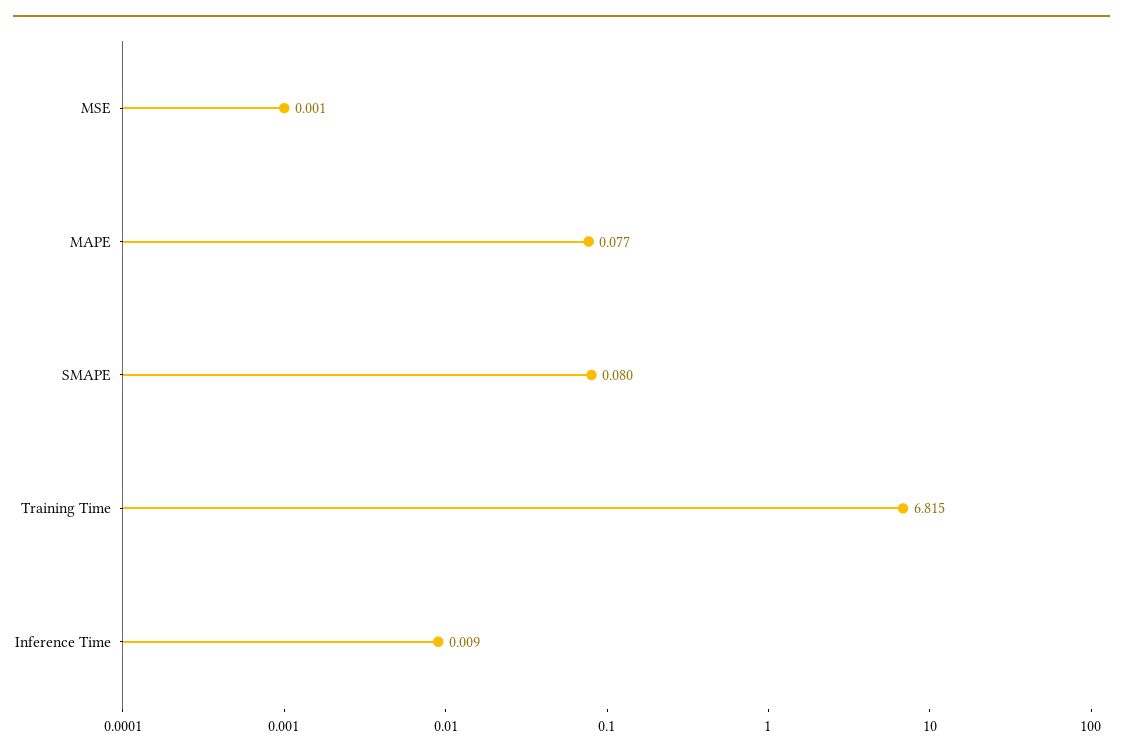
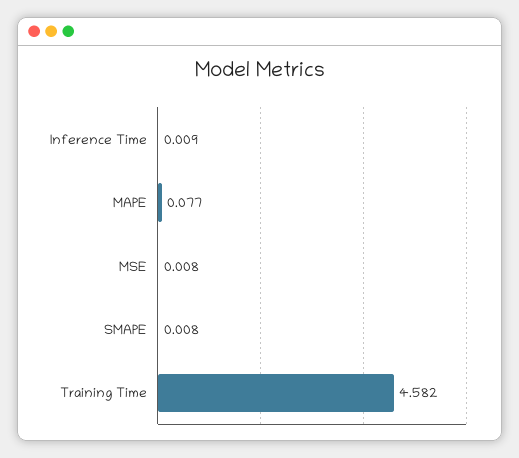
MSE: 0.001 -> 0.008
SMAPE: 0.08 -> 0.008
Training Time: 6.815 -> 4.582

